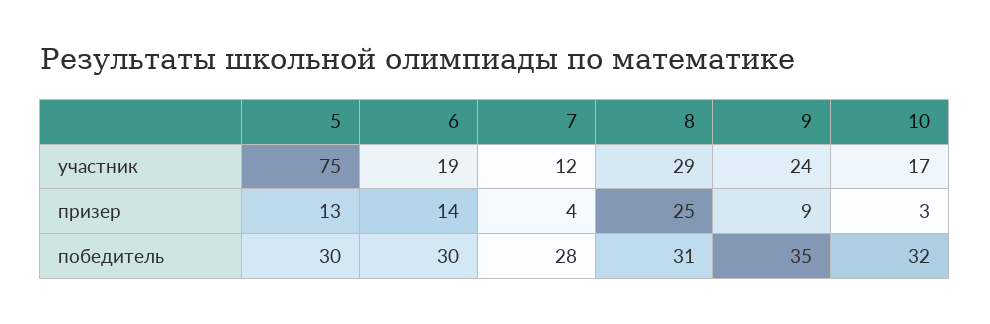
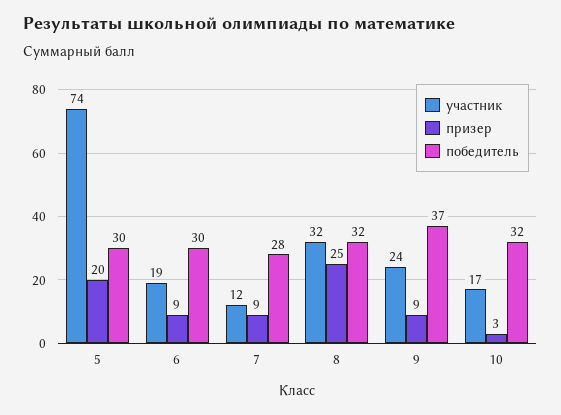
участник, 5: 75 -> 74
участник, 8: 29 -> 32
призер, 5: 13 -> 20
призер, 6: 14 -> 9
призер, 7: 4 -> 9
победитель, 8: 31 -> 32
победитель, 9: 35 -> 37

